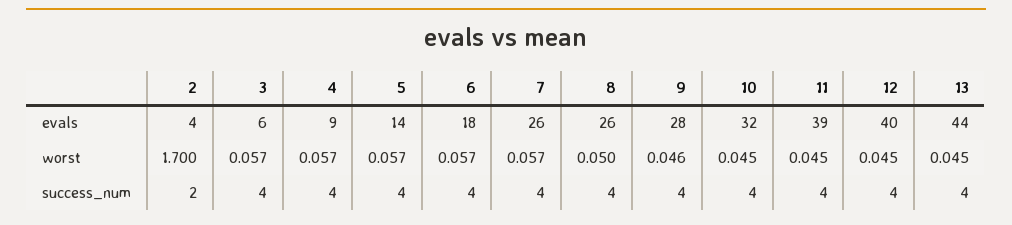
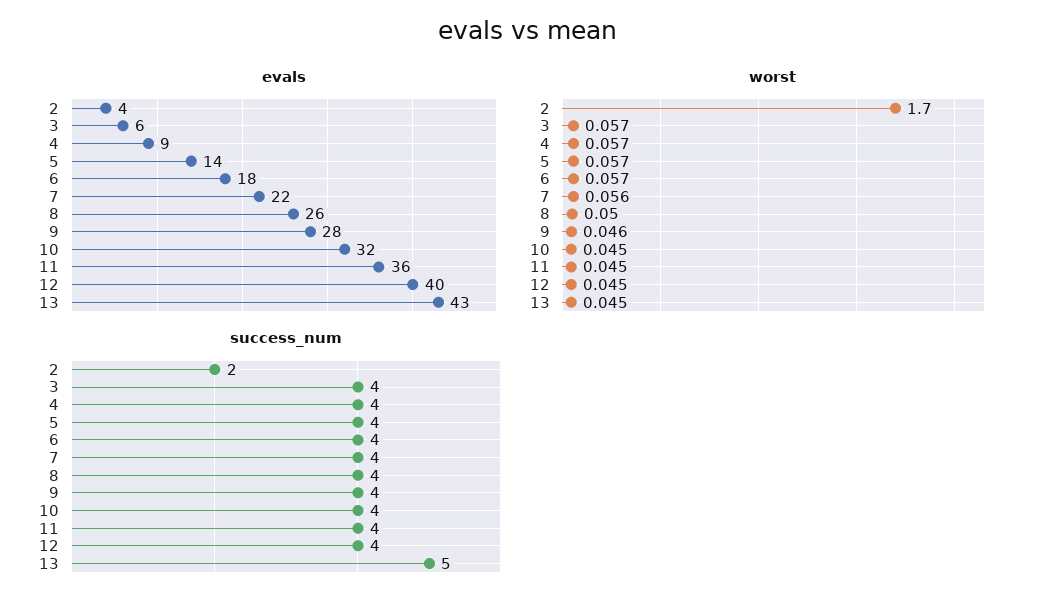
evals, 7: 26 -> 22
evals, 11: 39 -> 36
evals, 13: 44 -> 43
worst, 7: 0.057 -> 0.056
success_num, 13: 4 -> 5

